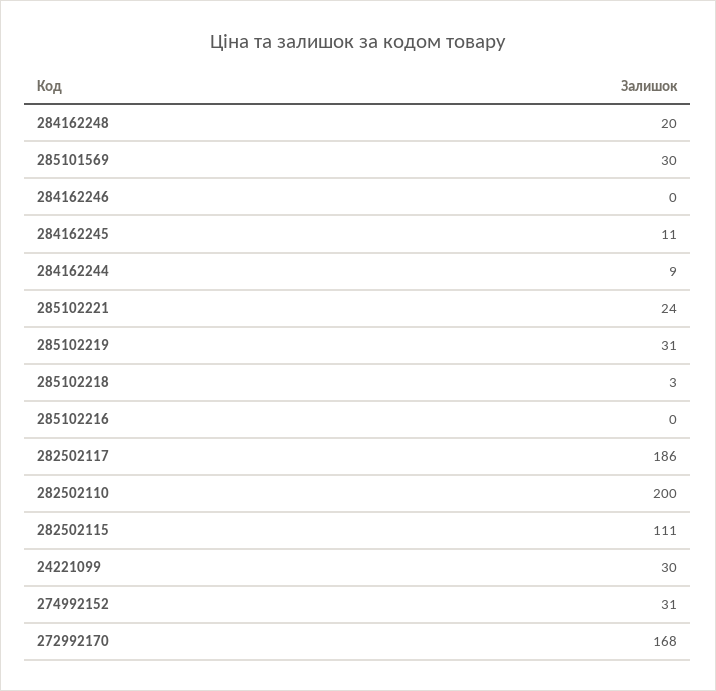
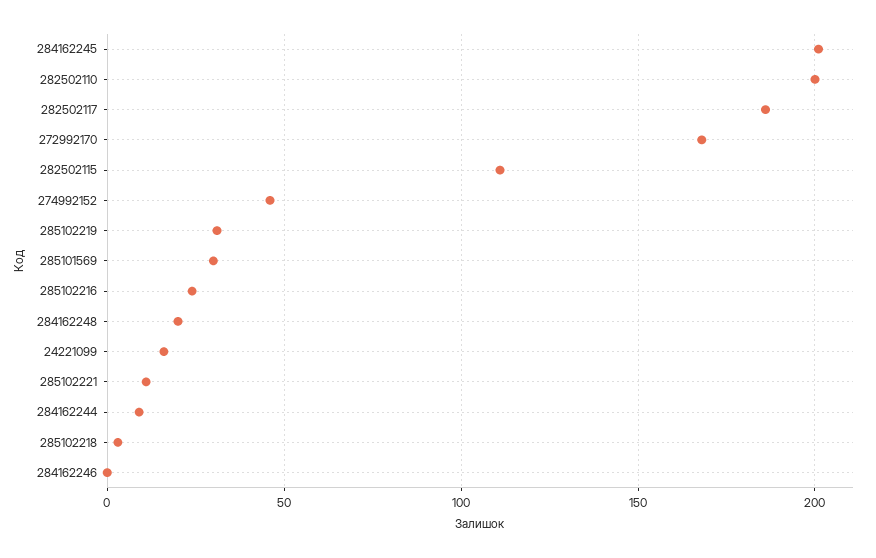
284162245: 11 -> 200
285102221: 24 -> 10
285102216: 0 -> 25
24221099: 30 -> 15
274992152: 31 -> 45

